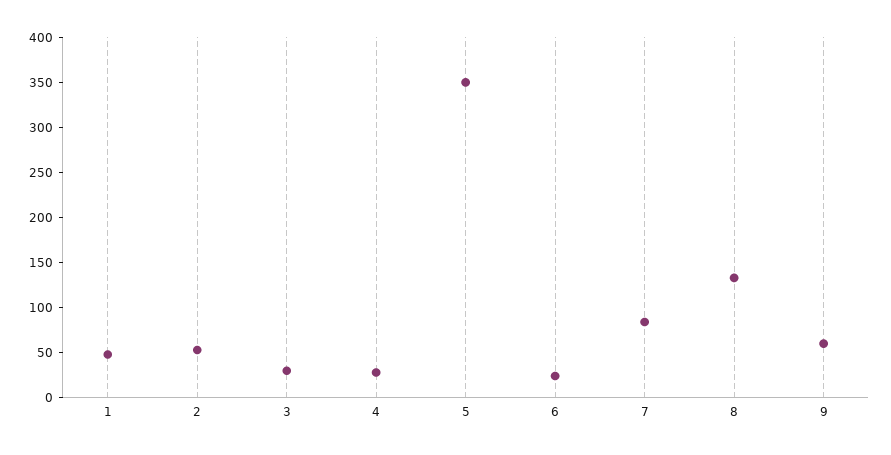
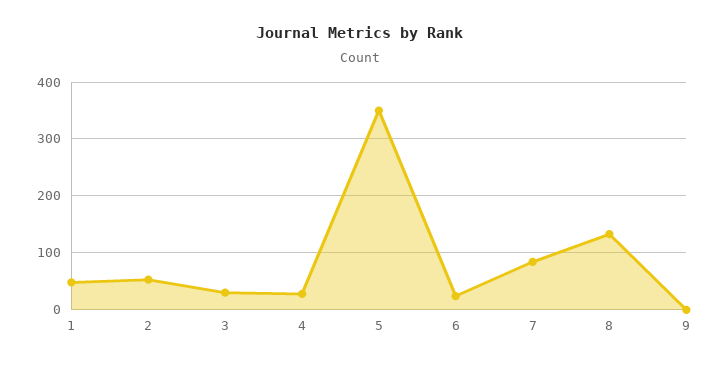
9: 60 -> 0

